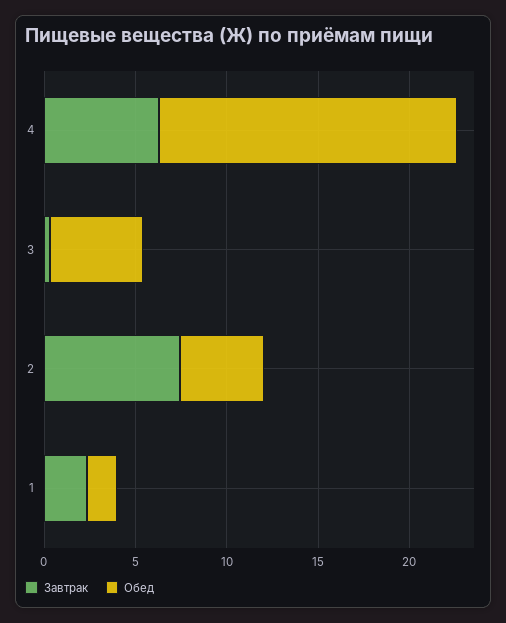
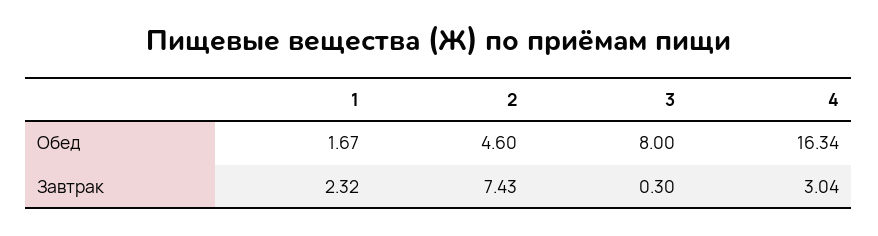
Завтрак, 4: 6 -> 3.04
Обед, 3: 5 -> 8

